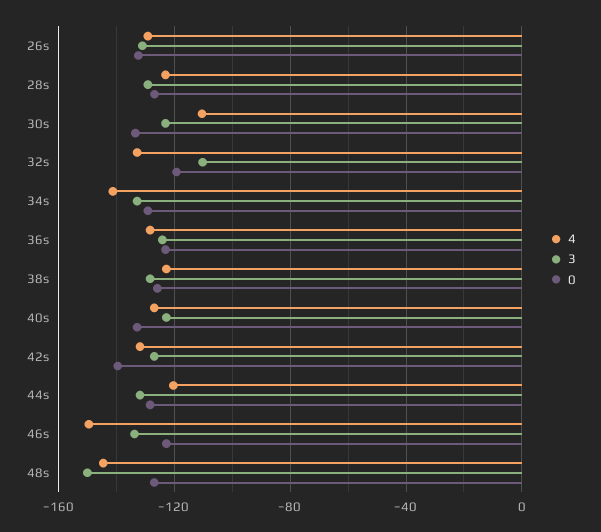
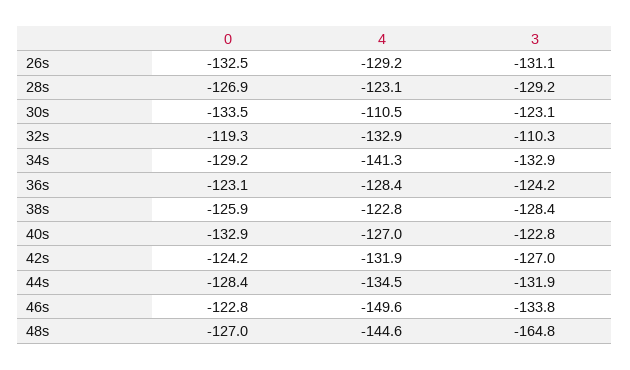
0, 42s: -140 -> -124.2
4, 44s: -120 -> -134.5
3, 48s: -150 -> -164.8

